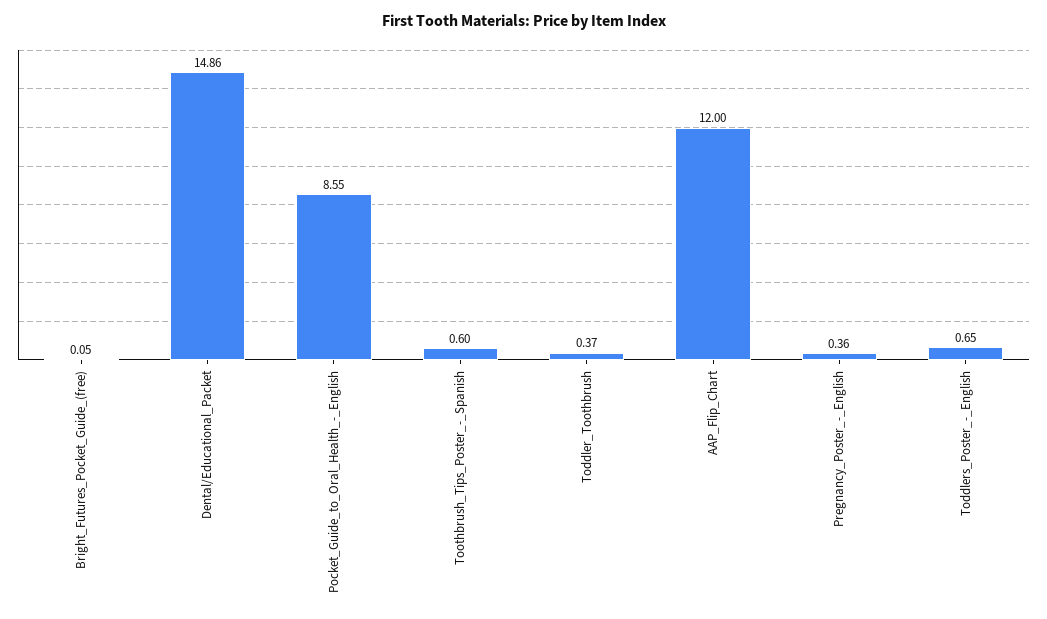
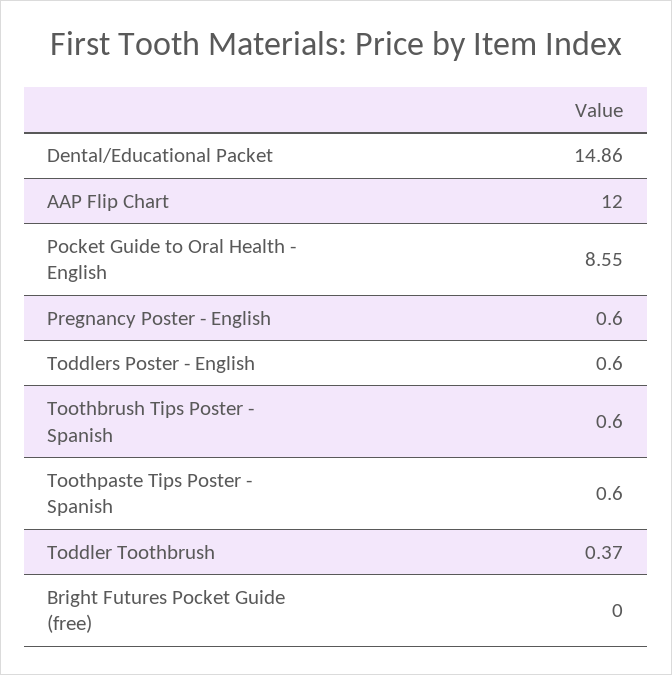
Bright_Futures_Pocket_Guide_(free): 0.05 -> 0
Pregnancy_Poster_-_English: 0.36 -> 0.6
Toddlers_Poster_-_English: 0.65 -> 0.6
Toothpaste Tips Poster - Spanish: none -> 0.6

